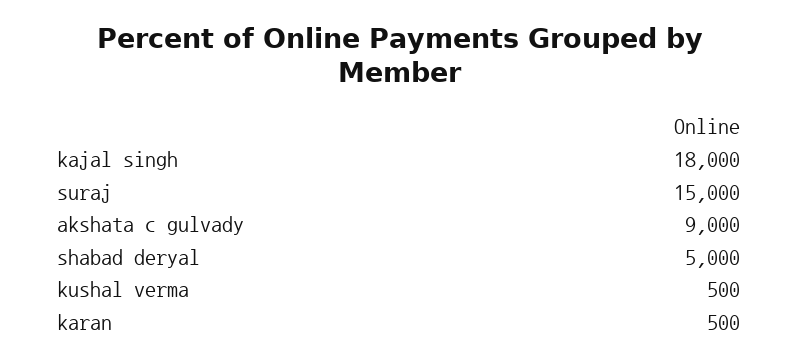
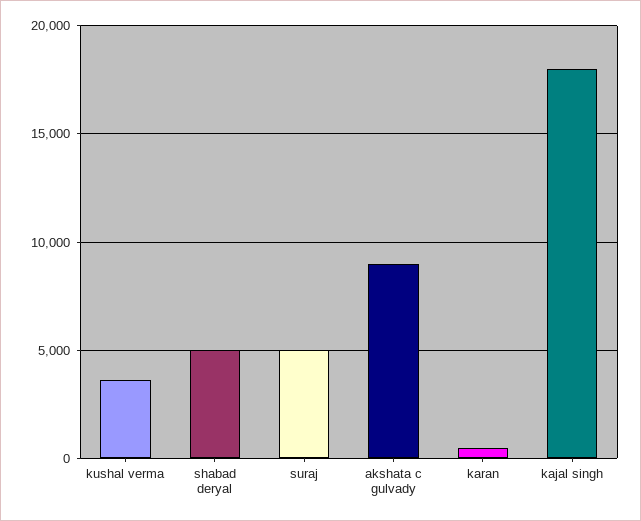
suraj: 15000 -> 5000
kushal verma: 500 -> 3500

